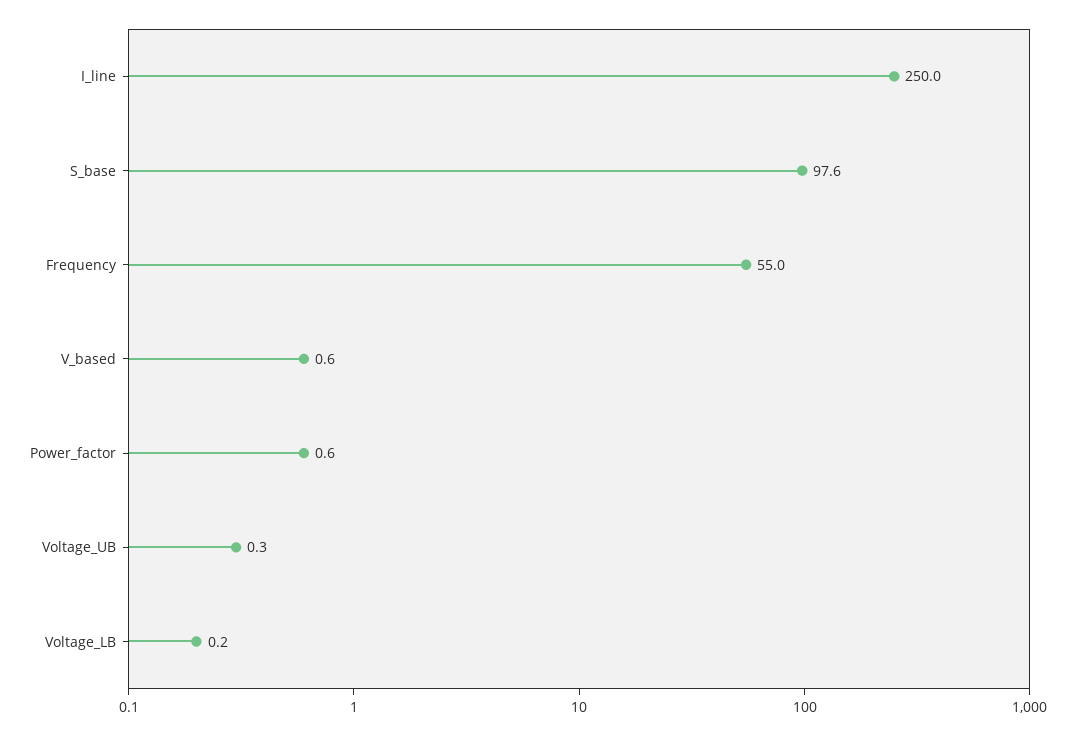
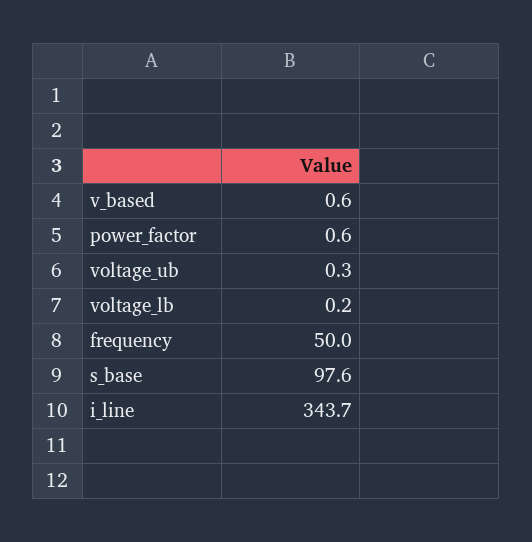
I_line: 250 -> 343.7
Frequency: 55 -> 50

